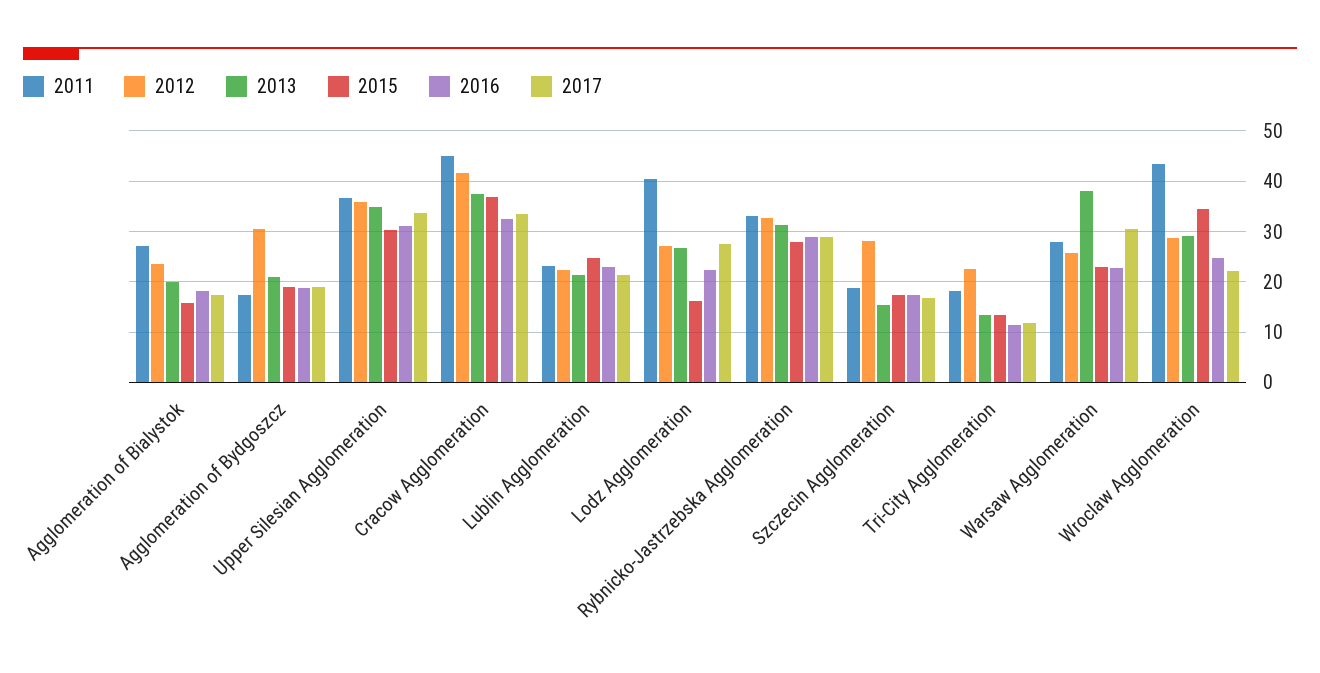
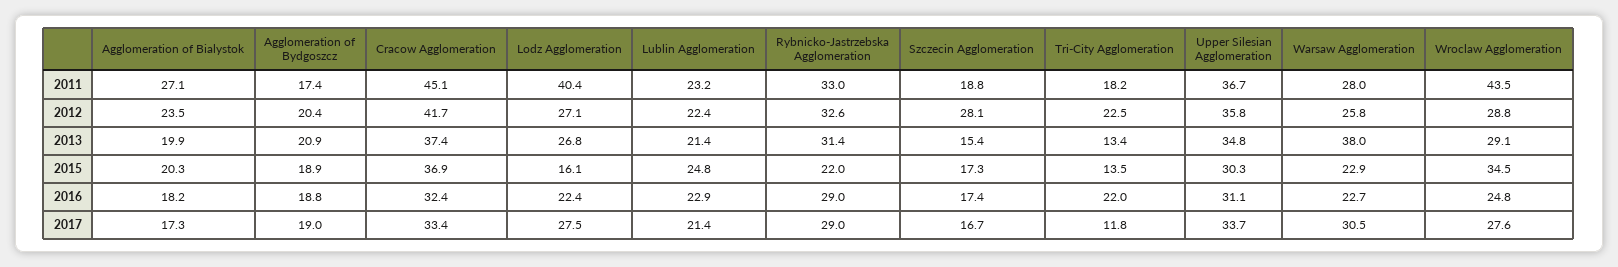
2015, Agglomeration of Bialystok: 16 -> 20.3
2012, Agglomeration of Bydgoszcz: 30 -> 20.4
2015, Rybnicko-Jastrzebska Agglomeration: 28 -> 22
2016, Tri-City Agglomeration: 12 -> 22
2017, Wroclaw Agglomeration: 22 -> 27.6

